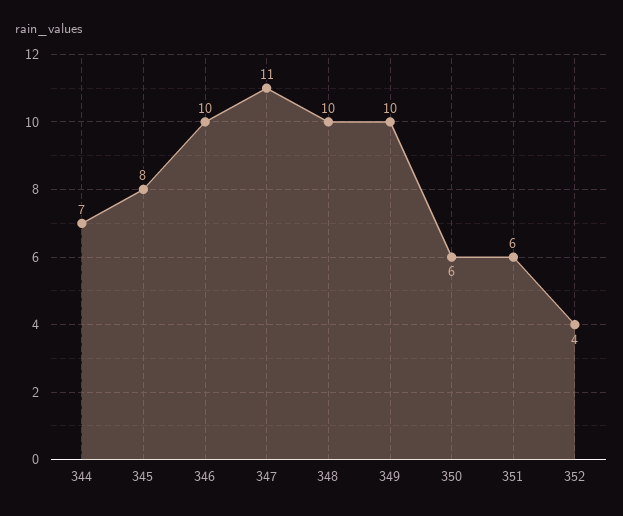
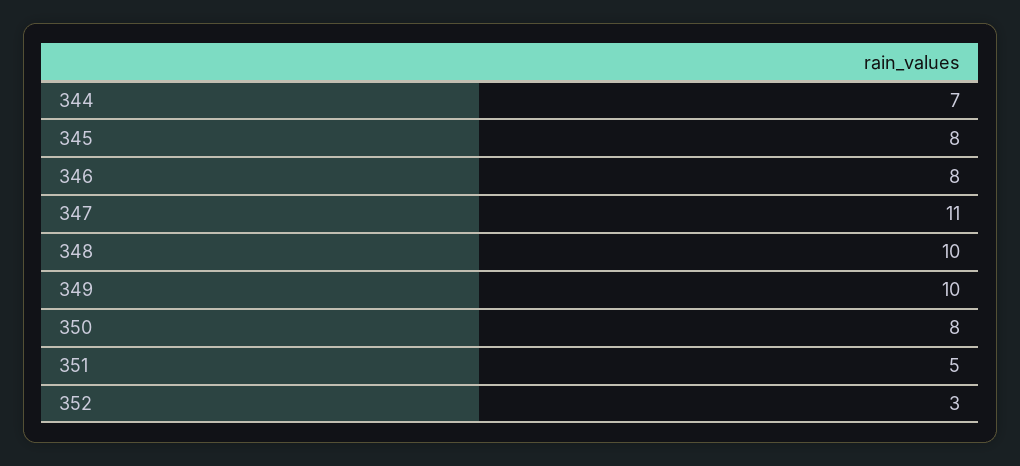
346: 10 -> 8
350: 6 -> 8
351: 6 -> 5
352: 4 -> 3

